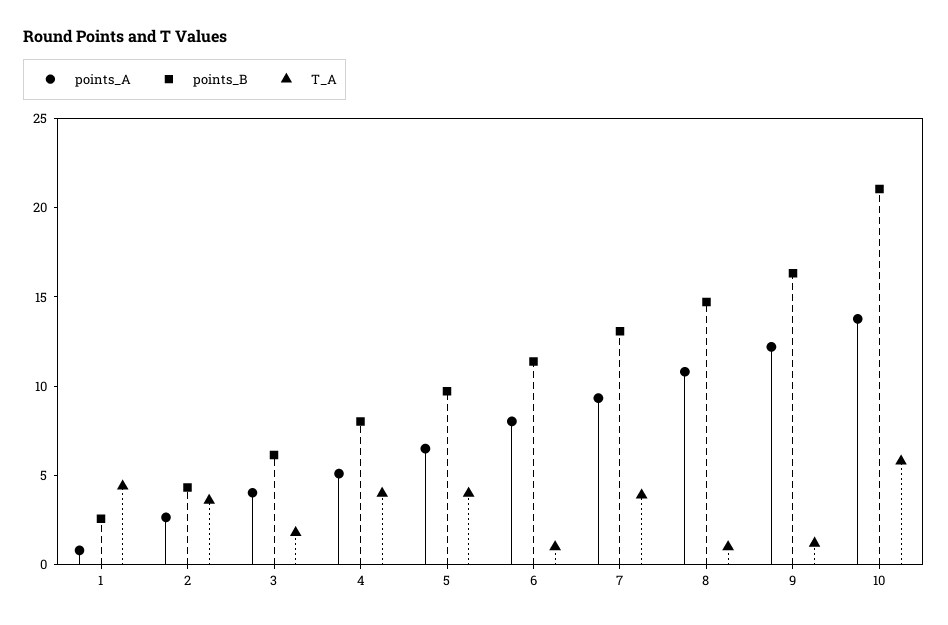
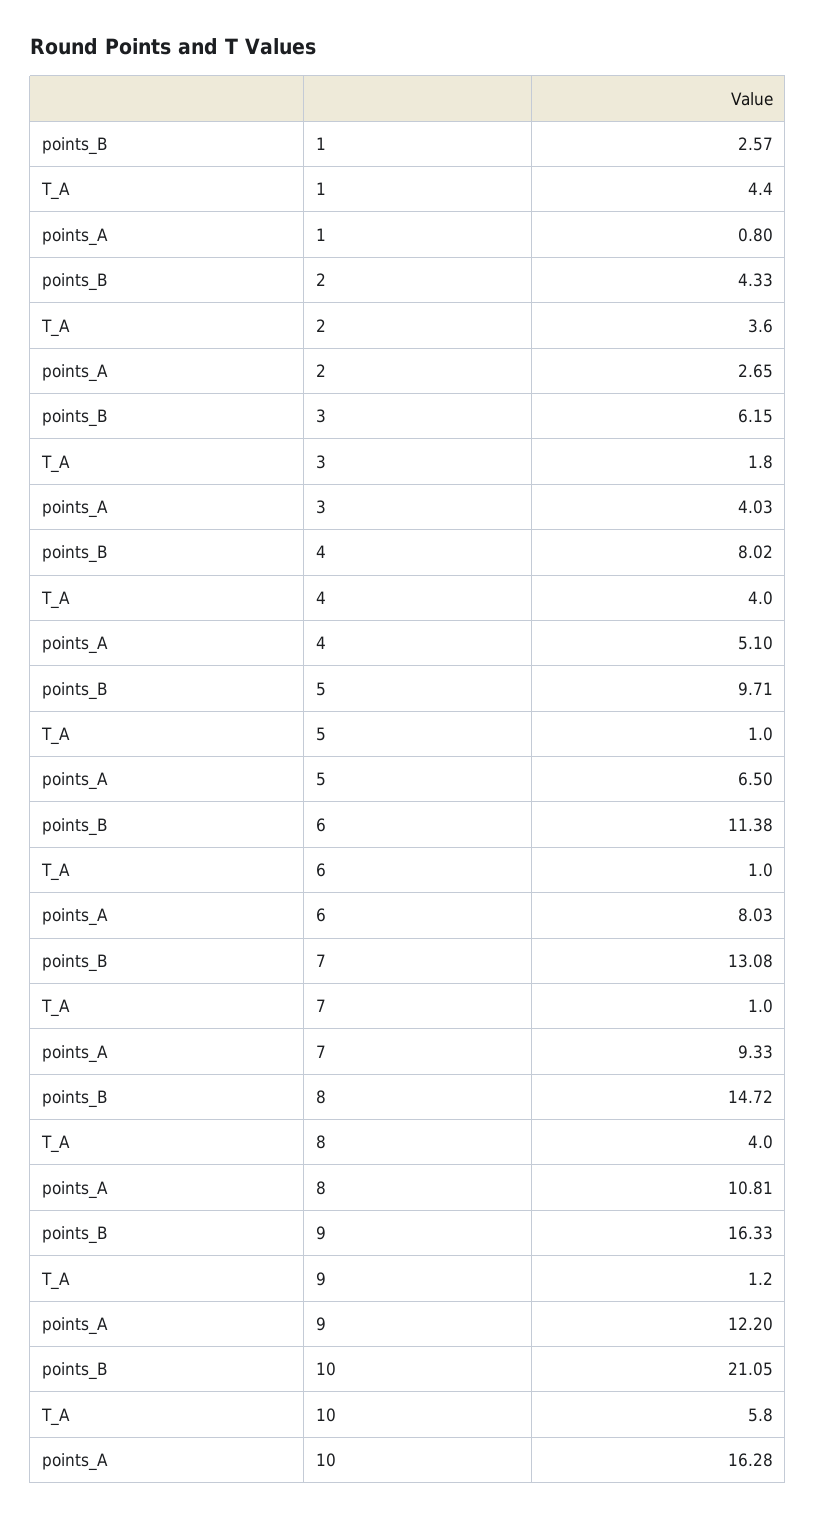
T_A, 5: 4 -> 1
T_A, 7: 4 -> 1
T_A, 8: 1 -> 4
points_A, 10: 14 -> 16.28

